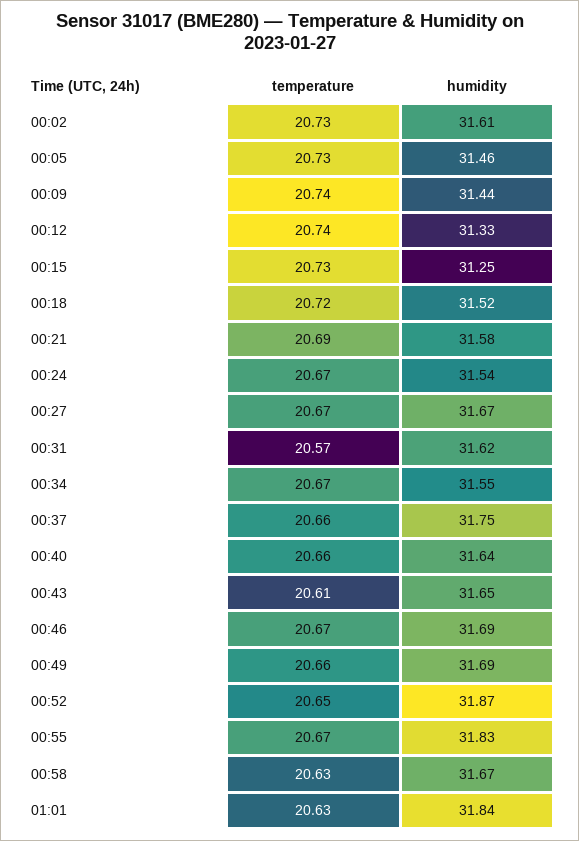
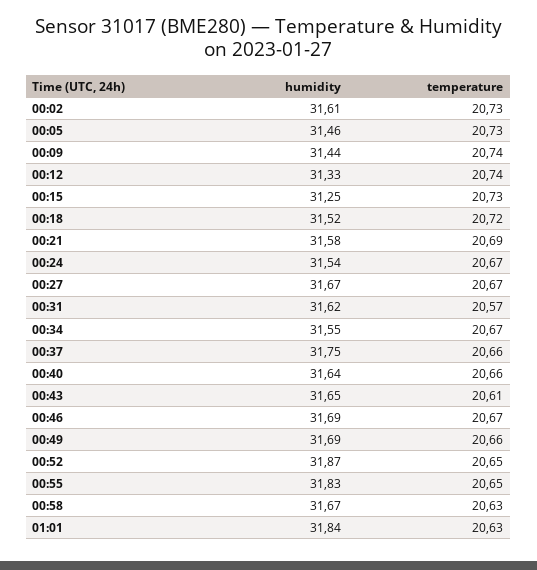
temperature, 00:55: 20.67 -> 20.65

